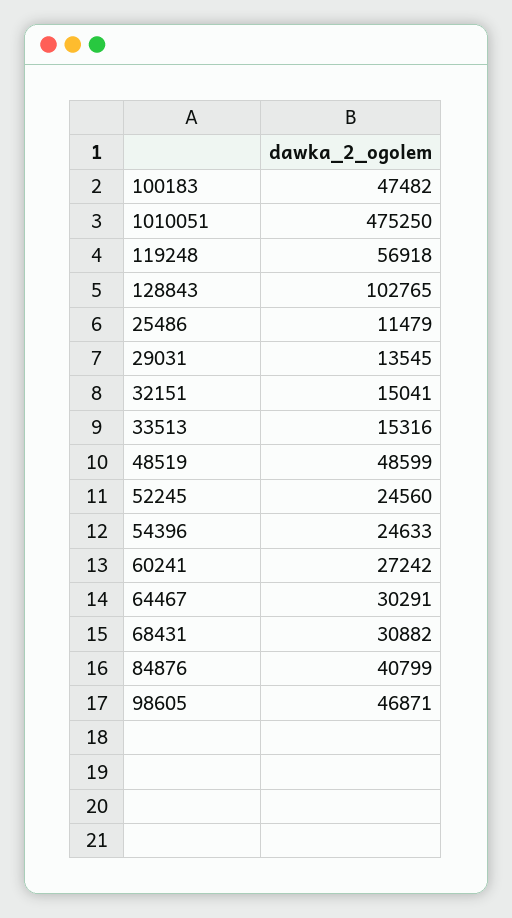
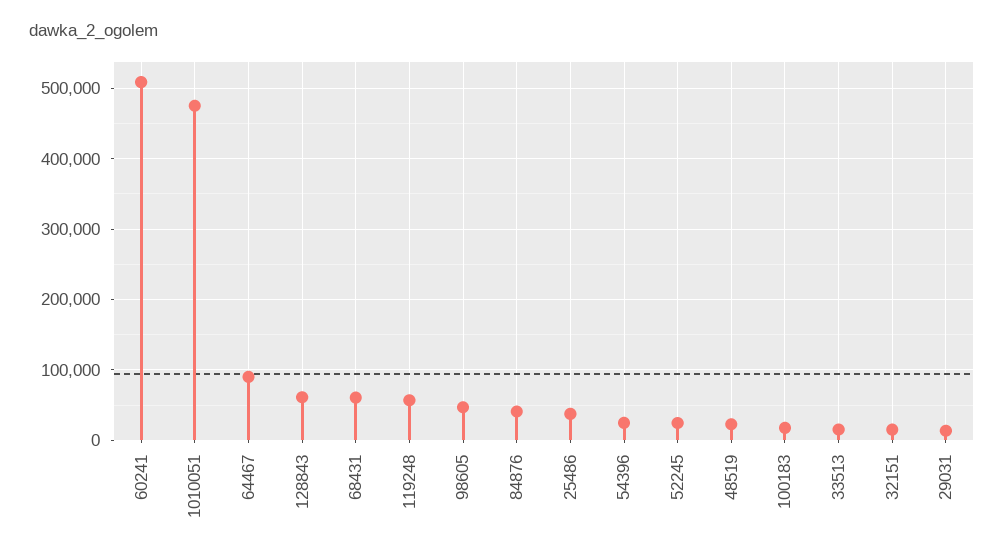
100183: 47482 -> 20000
128843: 102765 -> 60000
25486: 11479 -> 40000
48519: 48599 -> 20000
60241: 27242 -> 510000
64467: 30291 -> 90000
68431: 30882 -> 60000

